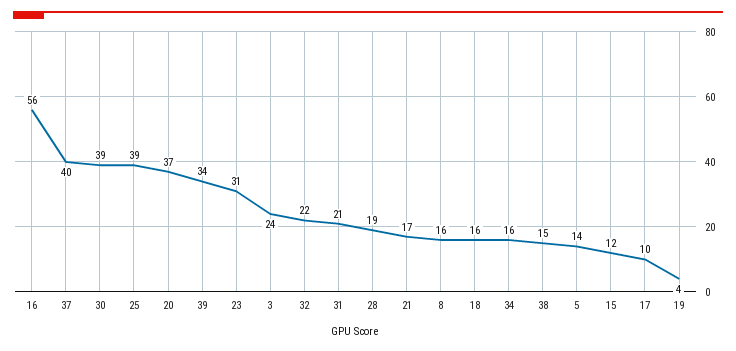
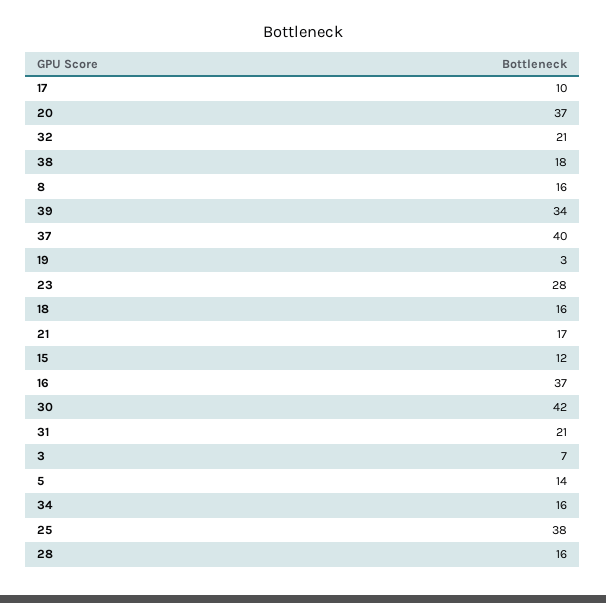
16: 56 -> 37
30: 39 -> 42
25: 39 -> 38
23: 31 -> 28
3: 24 -> 7
32: 22 -> 21
28: 19 -> 16
38: 15 -> 18
19: 4 -> 3

